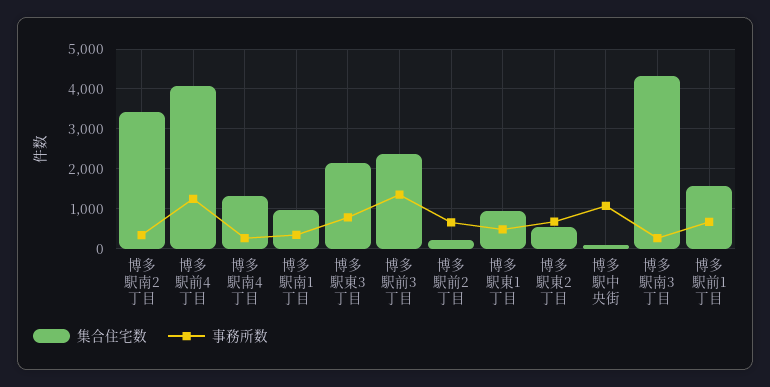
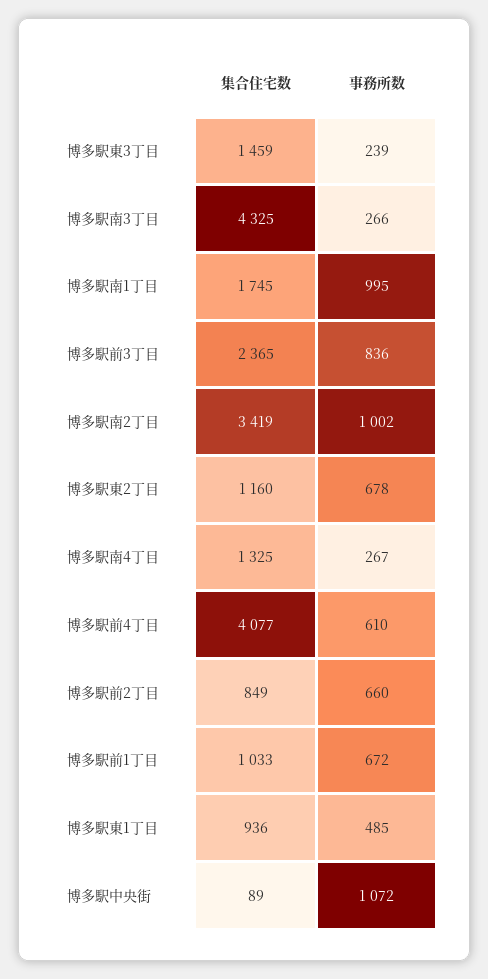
事務所数, 博多駅南2丁目: 400 -> 1002
事務所数, 博多駅前4丁目: 1200 -> 610
集合住宅数, 博多駅南1丁目: 1000 -> 1745
事務所数, 博多駅南1丁目: 400 -> 995
集合住宅数, 博多駅東3丁目: 2200 -> 1459
事務所数, 博多駅東3丁目: 800 -> 239
事務所数, 博多駅前3丁目: 1400 -> 836
集合住宅数, 博多駅前2丁目: 200 -> 849
集合住宅数, 博多駅東2丁目: 600 -> 1160
集合住宅数, 博多駅前1丁目: 1600 -> 1033

